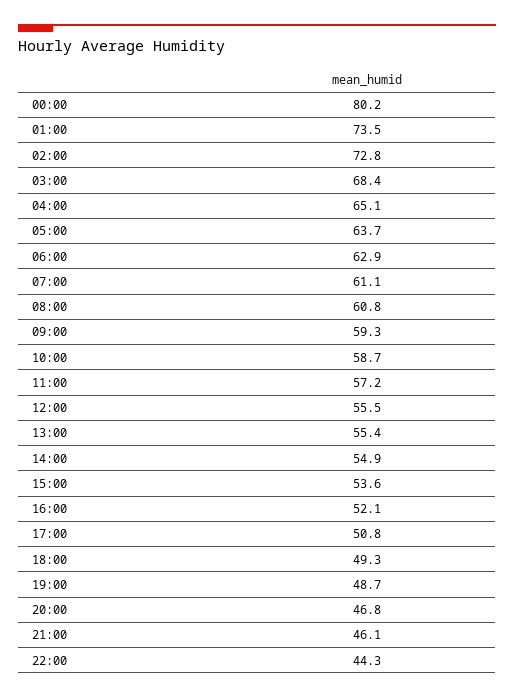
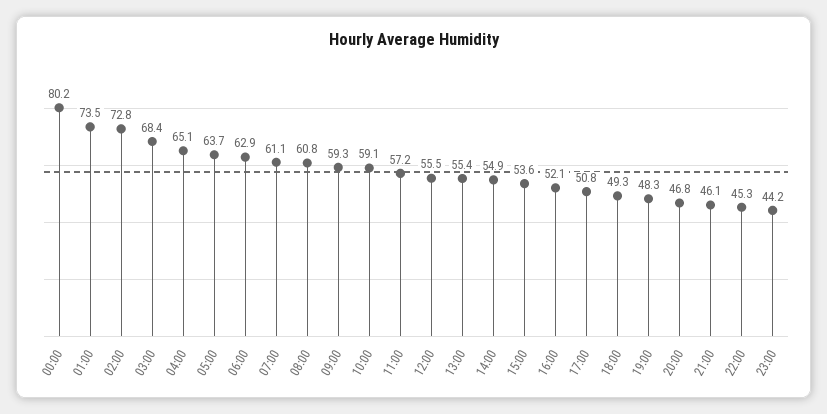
10:00: 58.7 -> 59.1
19:00: 48.7 -> 48.3
22:00: 44.3 -> 45.3
23:00: none -> 44.2

